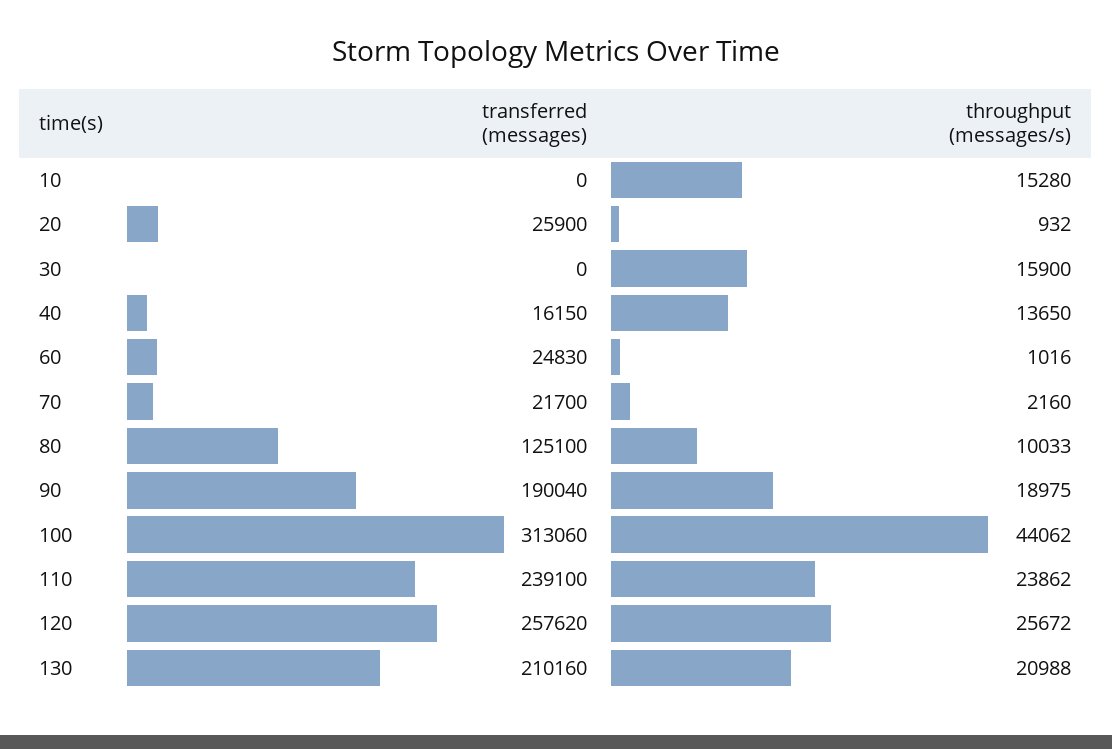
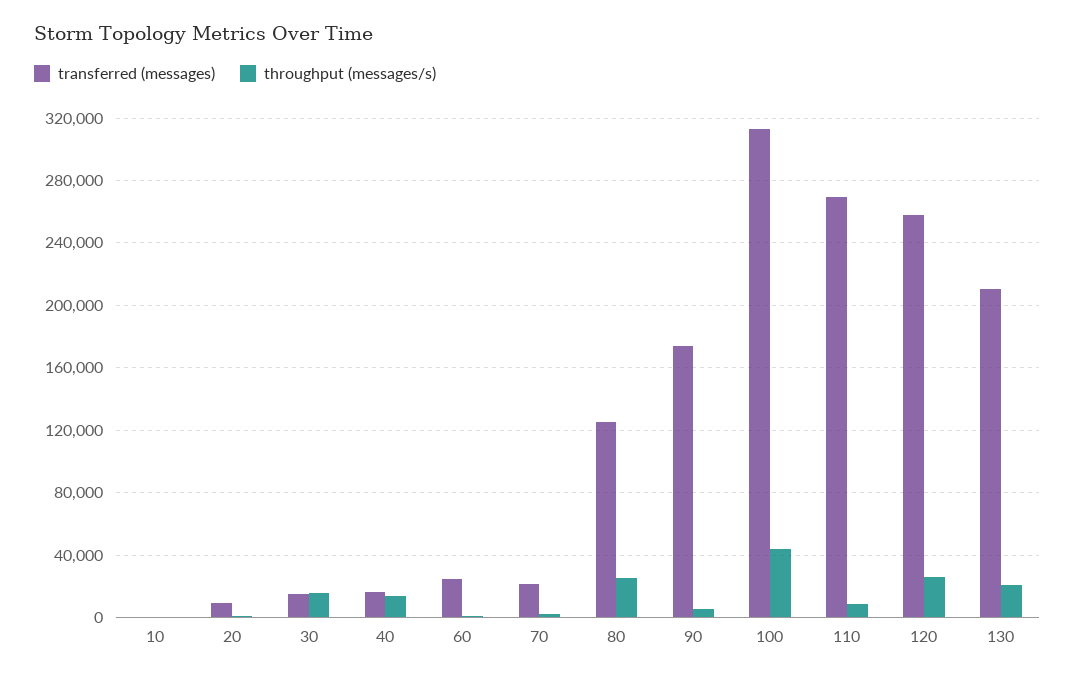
throughput (messages/s), 10: 15280 -> 0
transferred (messages), 20: 25900 -> 10000
transferred (messages), 30: 0 -> 15000
throughput (messages/s), 80: 10033 -> 25000
transferred (messages), 90: 190040 -> 175000
throughput (messages/s), 90: 18975 -> 5000
transferred (messages), 110: 239100 -> 270000
throughput (messages/s), 110: 23862 -> 10000

